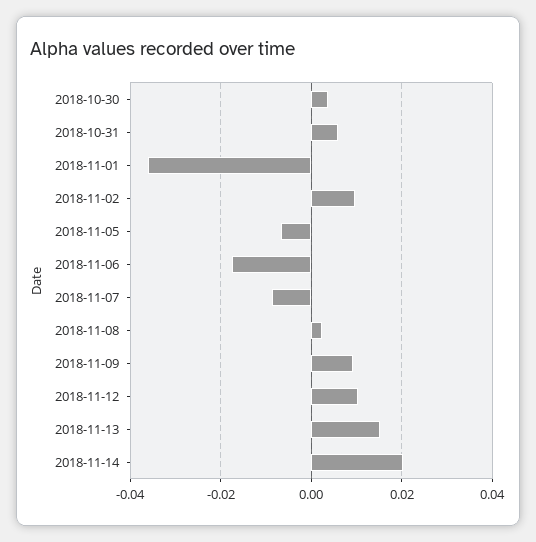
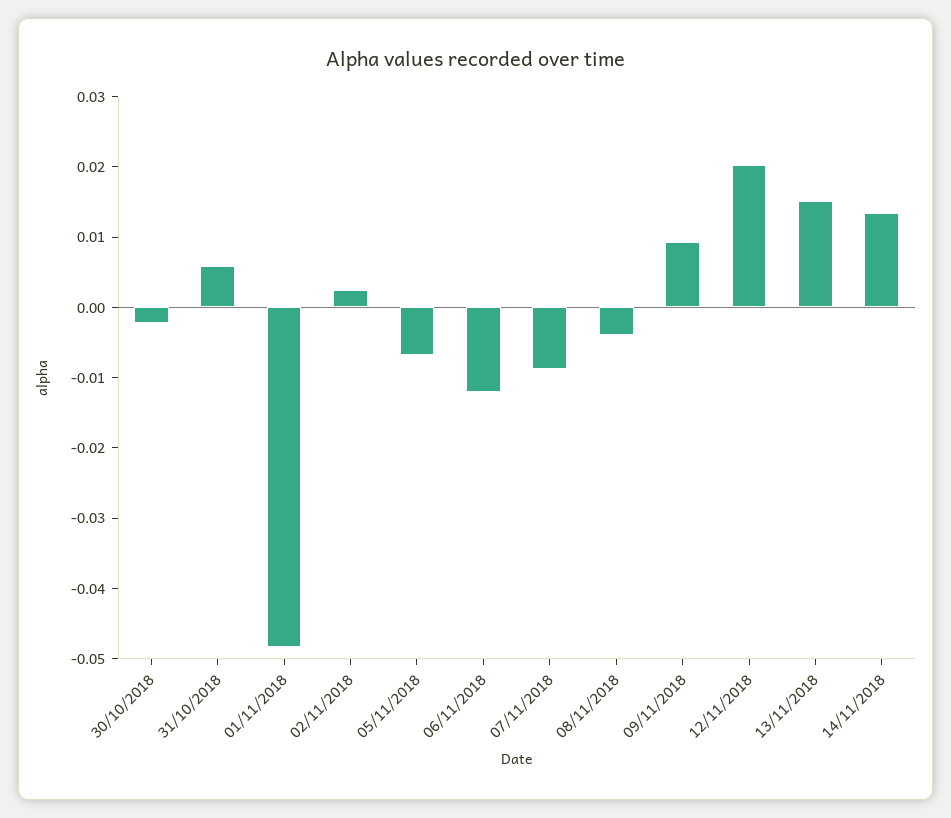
2018-10-30: 0.004 -> -0.002
2018-11-01: -0.036 -> -0.048
2018-11-02: 0.01 -> 0.002
2018-11-06: -0.018 -> -0.012
2018-11-08: 0.002 -> -0.004
2018-11-12: 0.01 -> 0.02
2018-11-14: 0.02 -> 0.014

